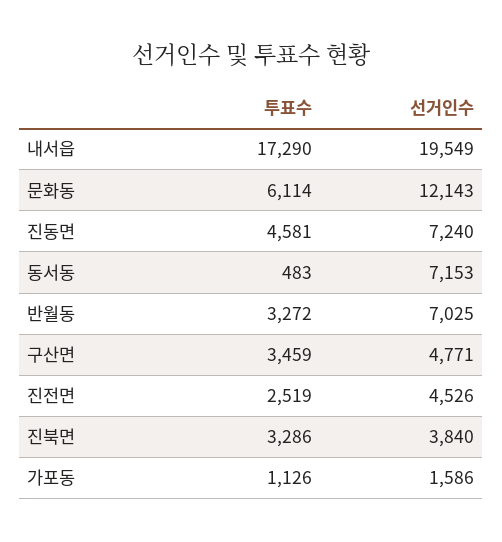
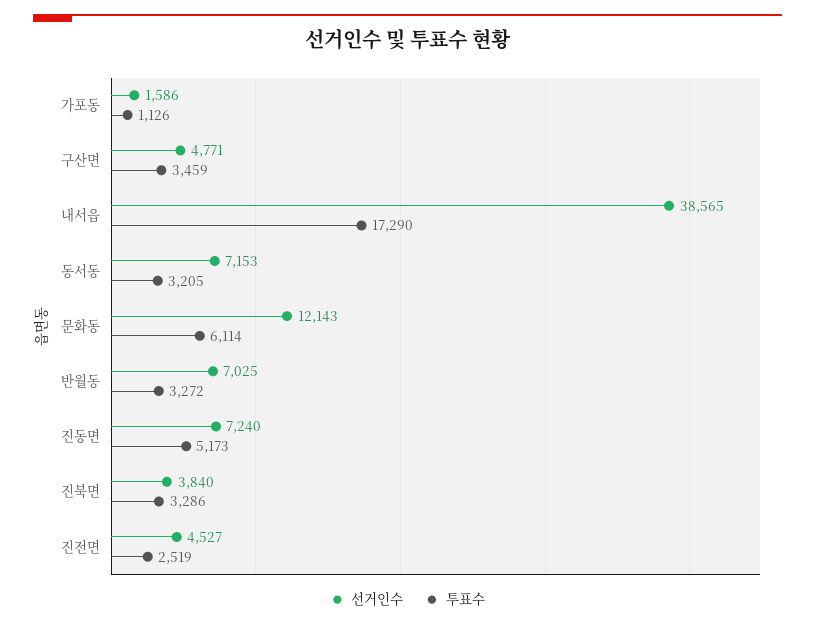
선거인수, 내서읍: 19549 -> 38565
투표수, 진동면: 4581 -> 5173
투표수, 동서동: 483 -> 3205
선거인수, 진전면: 4526 -> 4527

